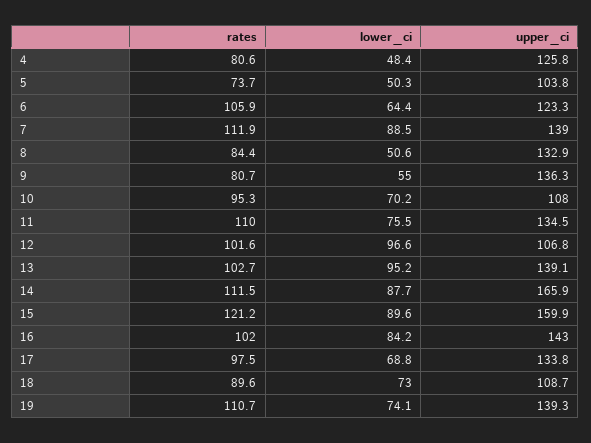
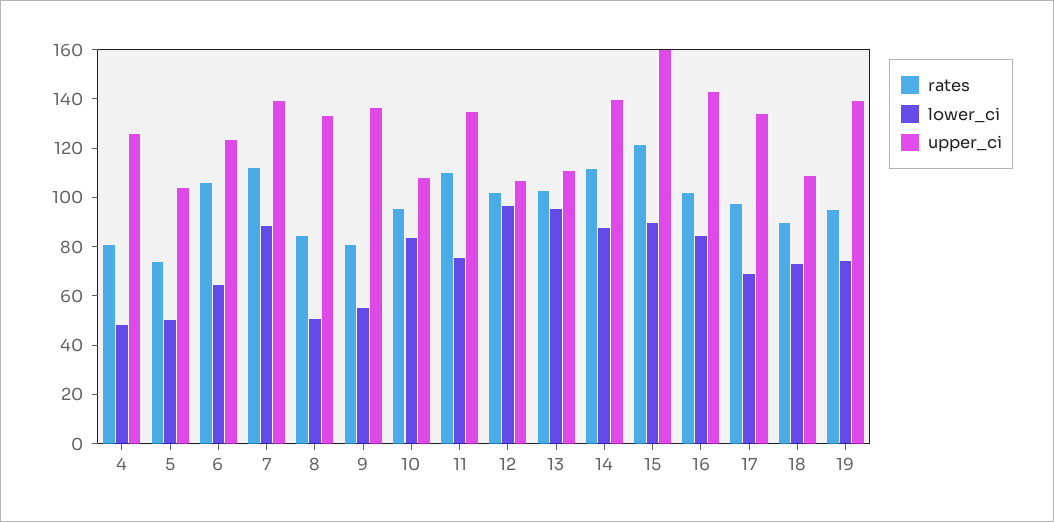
lower_ci, 10: 70.2 -> 85
upper_ci, 13: 139.1 -> 110
upper_ci, 14: 165.9 -> 140
rates, 19: 110.7 -> 95

